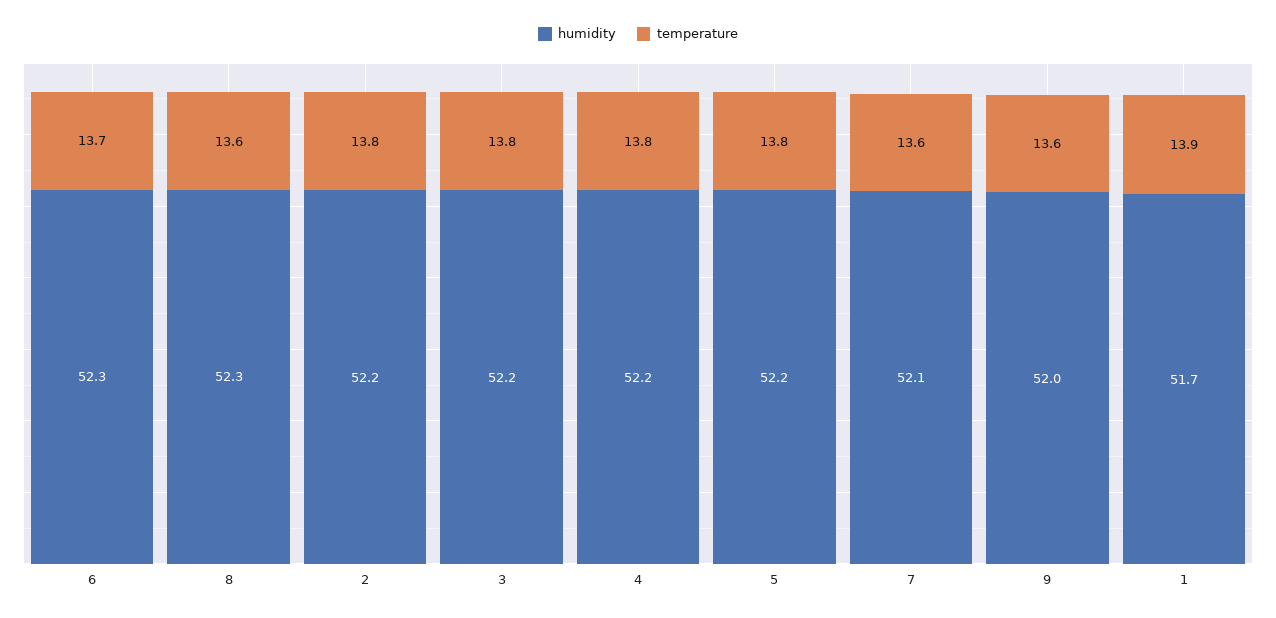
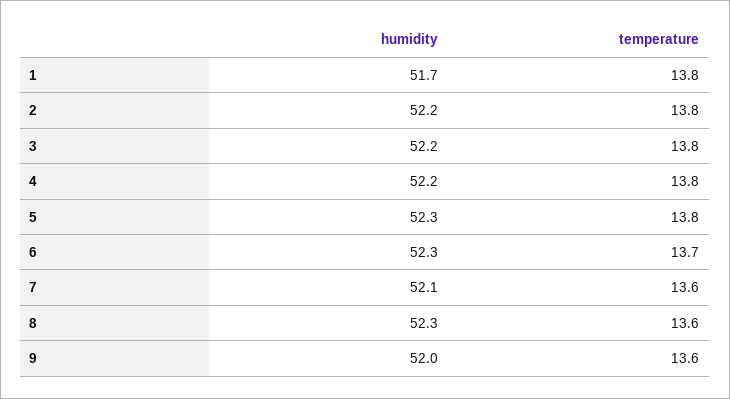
humidity, 5: 52.2 -> 52.3
temperature, 1: 13.9 -> 13.8

